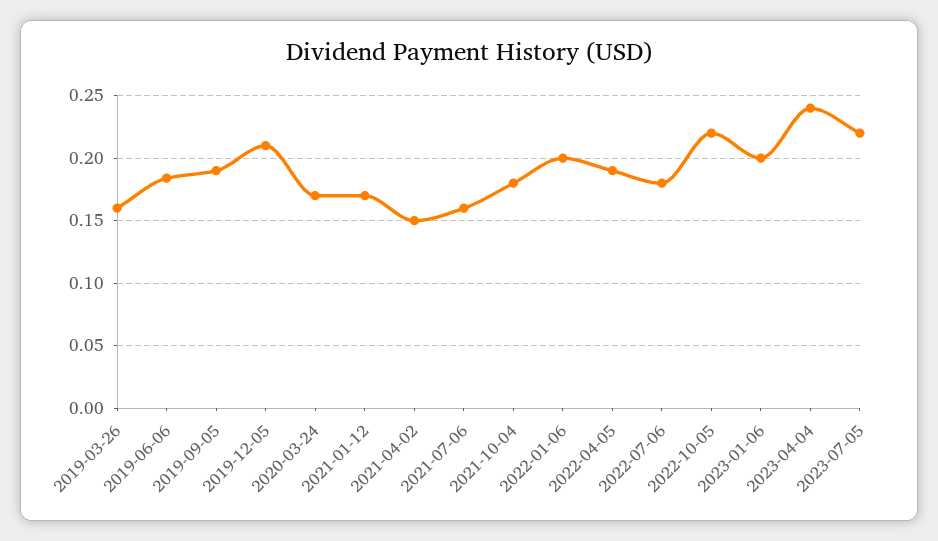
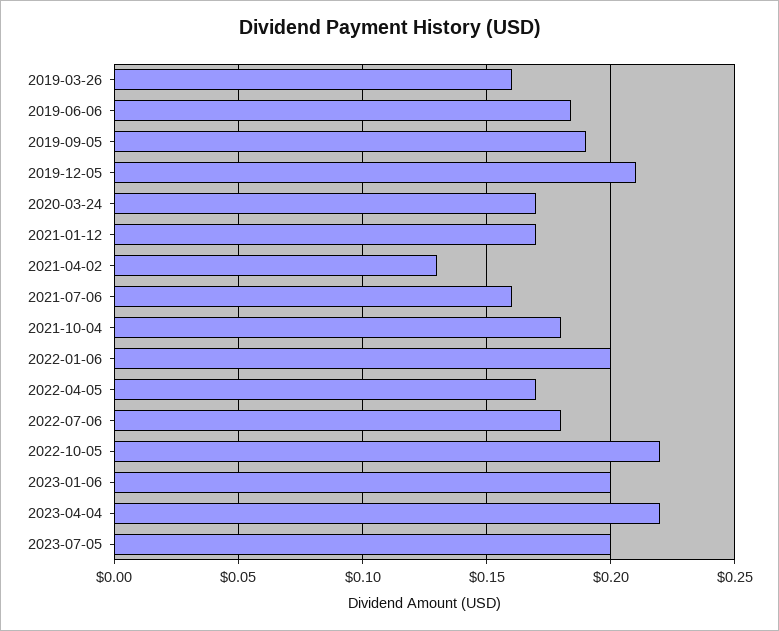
2021-04-02: 0.15 -> 0.13
2022-04-05: 0.19 -> 0.17
2023-04-04: 0.24 -> 0.22
2023-07-05: 0.22 -> 0.2

